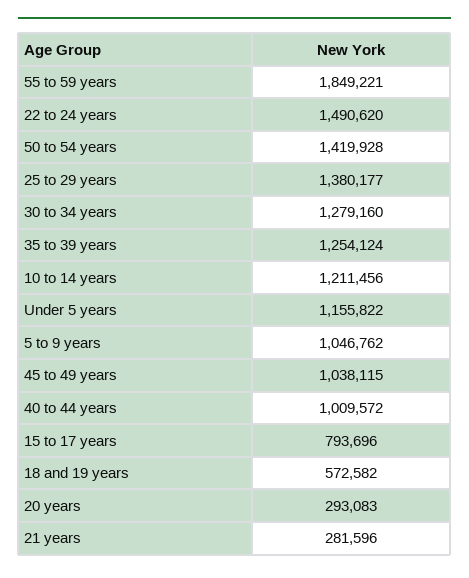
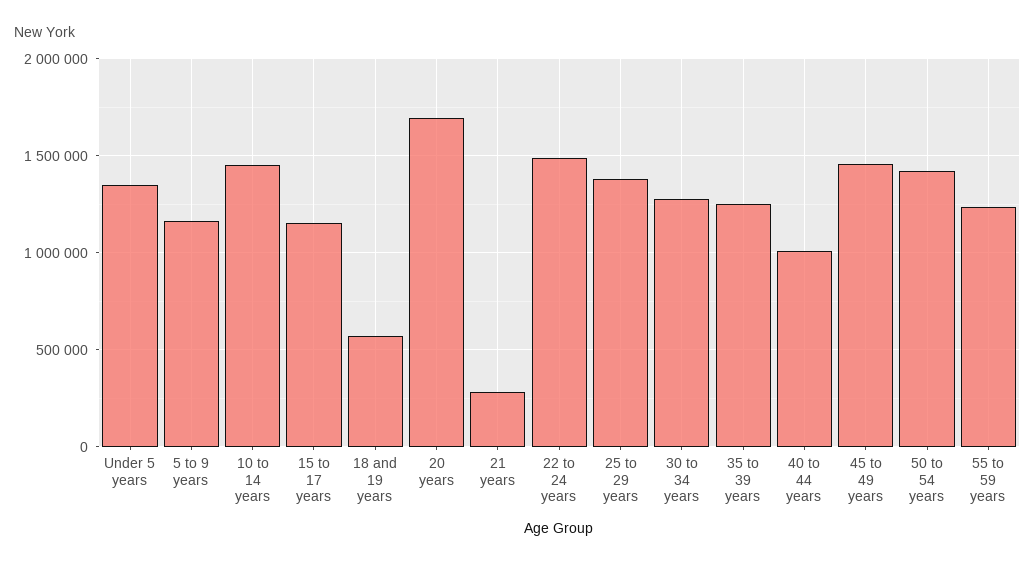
55 to 59 years: 1849221 -> 1250000
10 to 14 years: 1211456 -> 1450000
Under 5 years: 1155822 -> 1350000
5 to 9 years: 1046762 -> 1150000
45 to 49 years: 1038115 -> 1450000
15 to 17 years: 793696 -> 1150000
20 years: 293083 -> 1700000

